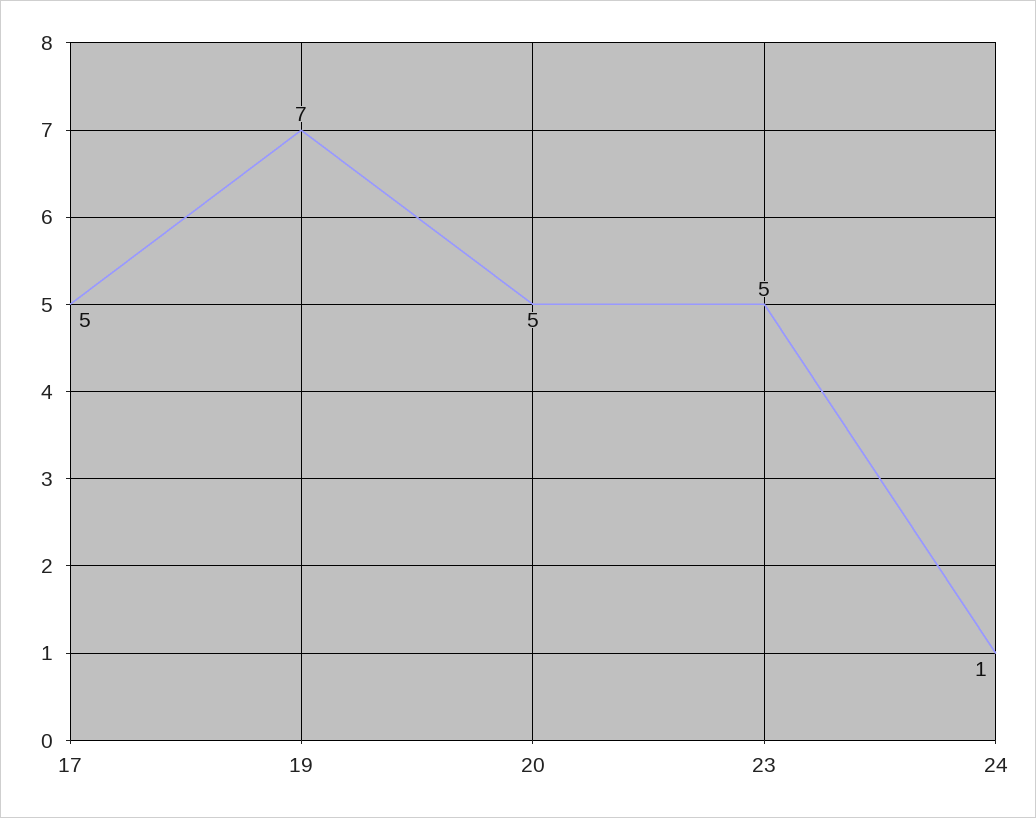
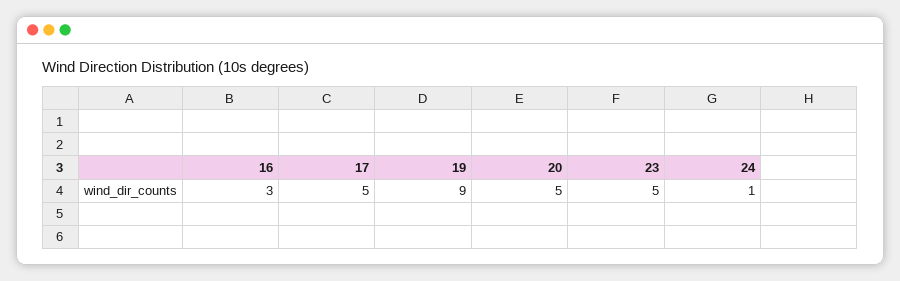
19: 7 -> 9
16: none -> 3

